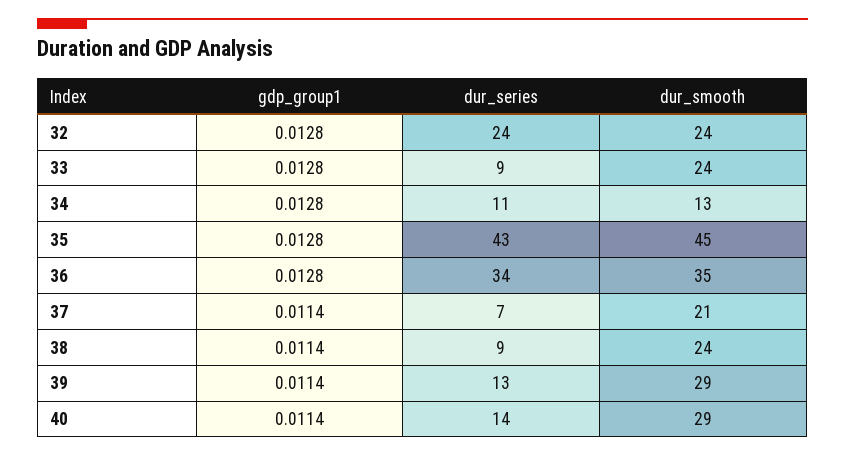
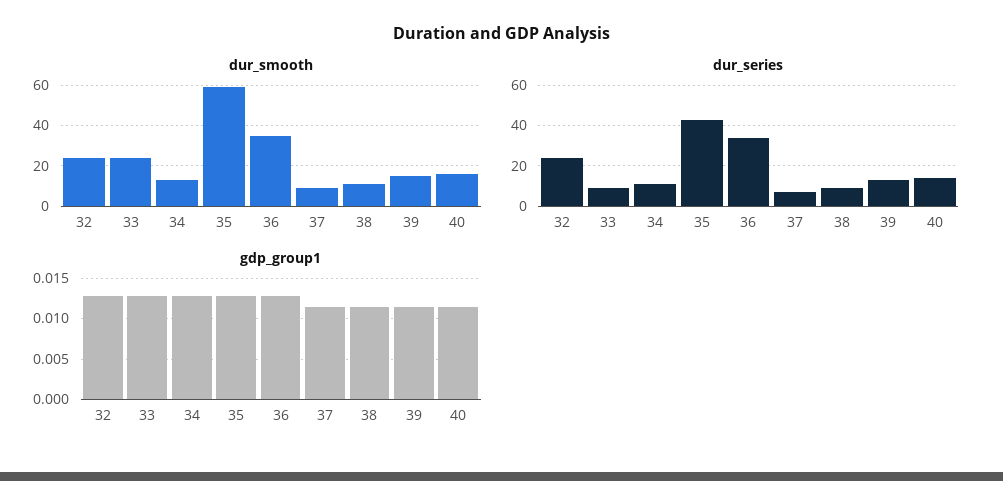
dur_smooth, 35: 45 -> 60
dur_smooth, 37: 21 -> 10
dur_smooth, 38: 24 -> 10
dur_smooth, 39: 29 -> 15
dur_smooth, 40: 29 -> 15

